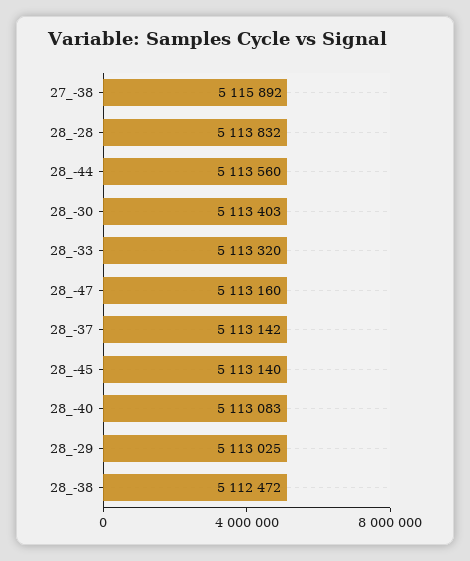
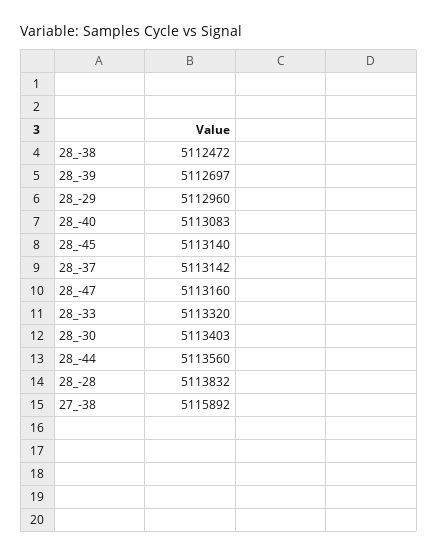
28_-29: 5113025 -> 5112960
28_-39: none -> 5112697

